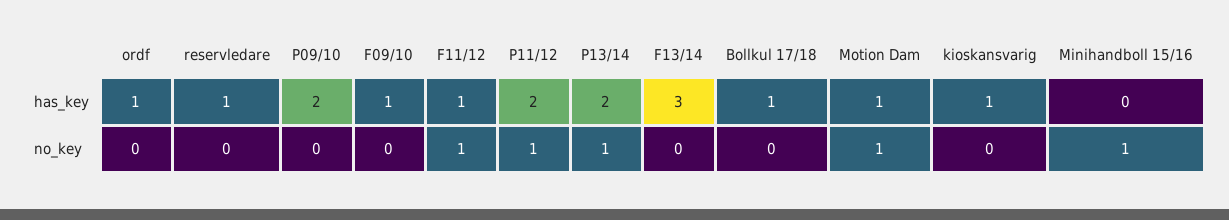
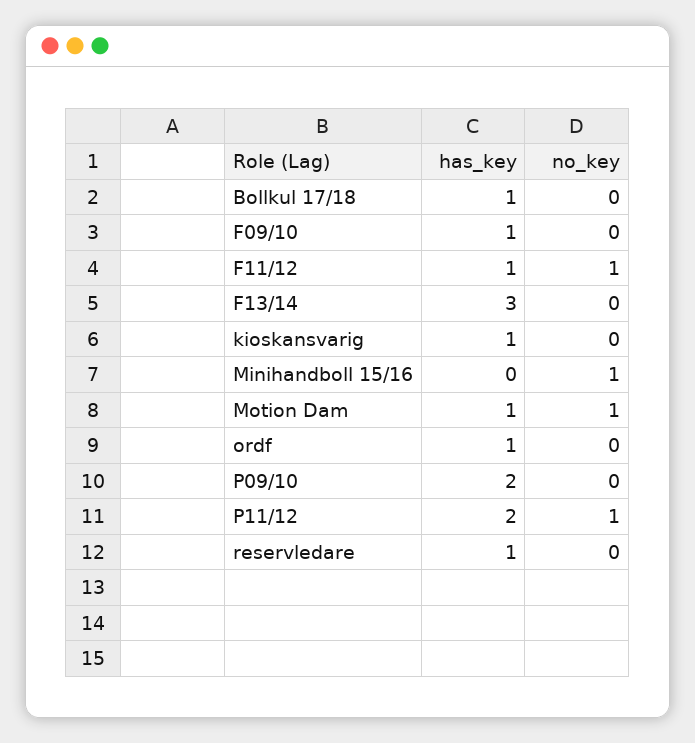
P13/14, has_key: 2 -> none
P13/14, no_key: 1 -> none

